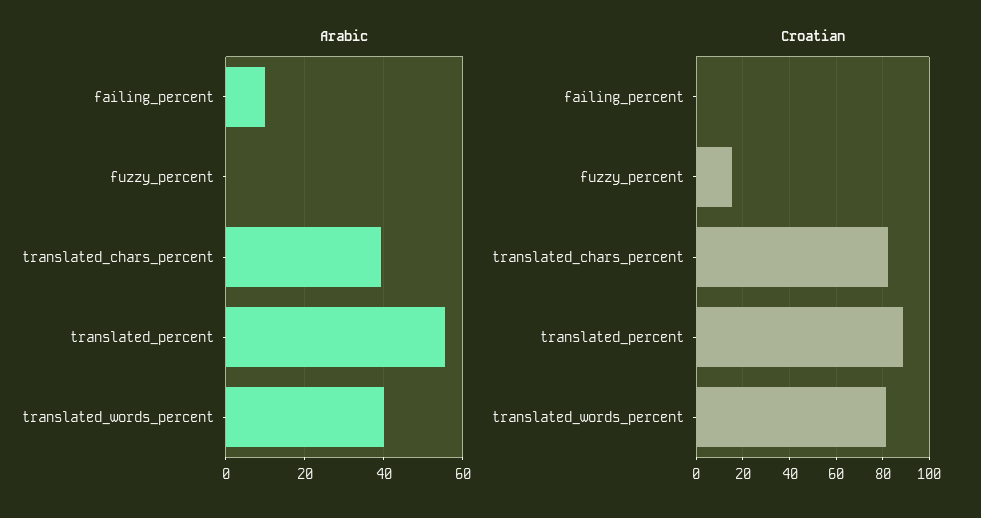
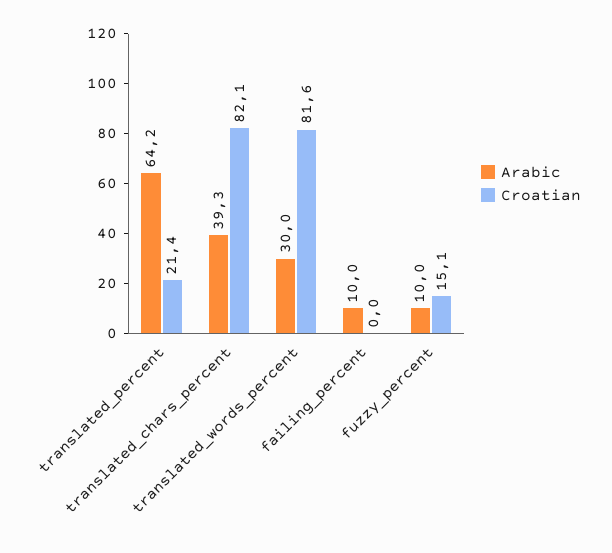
Arabic, fuzzy_percent: 0 -> 10
Arabic, translated_percent: 56 -> 64.2
Arabic, translated_words_percent: 40 -> 30
Croatian, translated_percent: 90 -> 21.4

